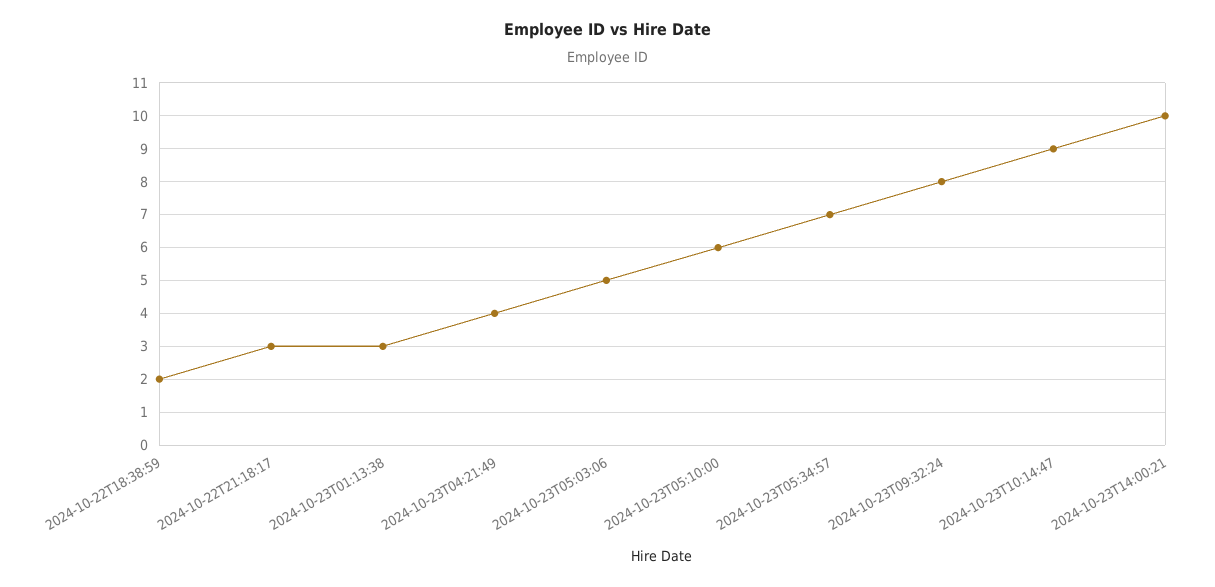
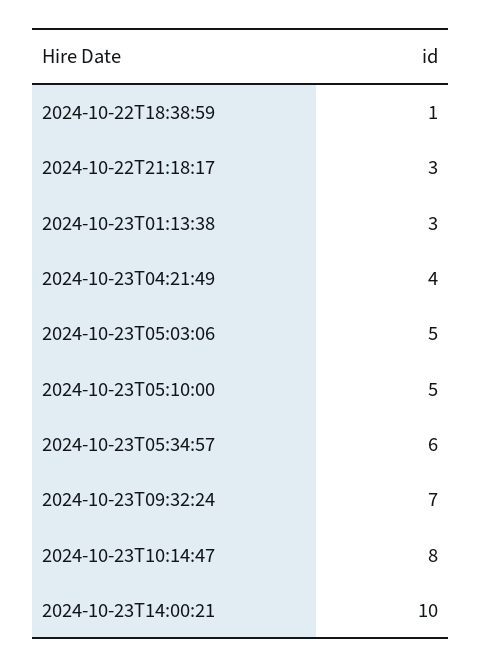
2024-10-22T18:38:59: 2 -> 1
2024-10-23T05:10:00: 6 -> 5
2024-10-23T05:34:57: 7 -> 6
2024-10-23T09:32:24: 8 -> 7
2024-10-23T10:14:47: 9 -> 8

